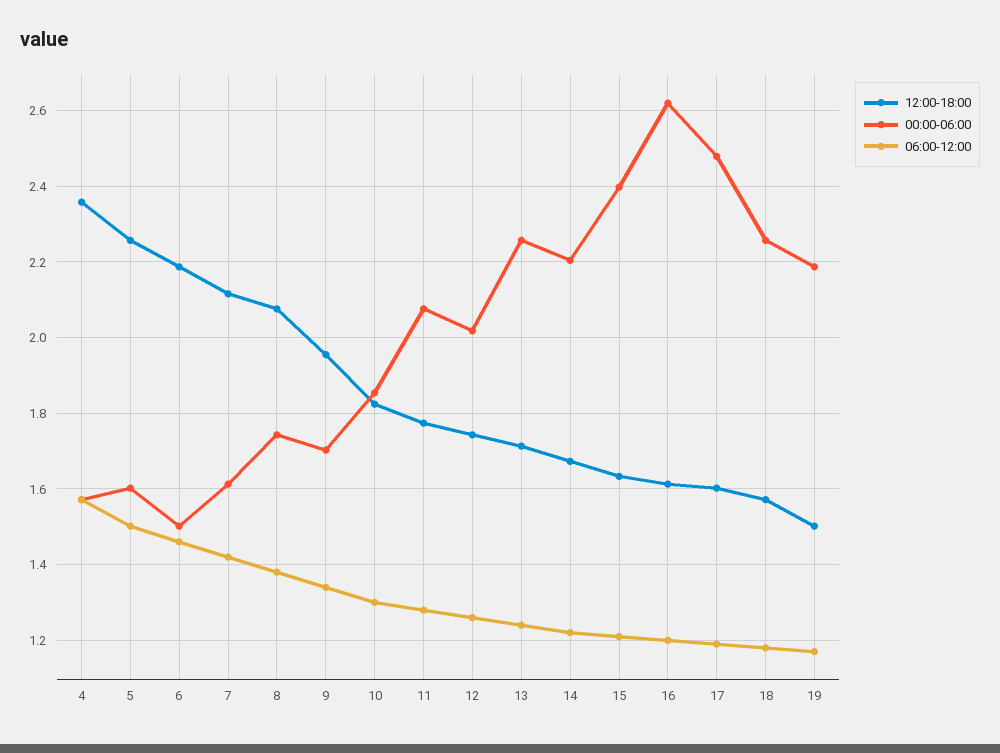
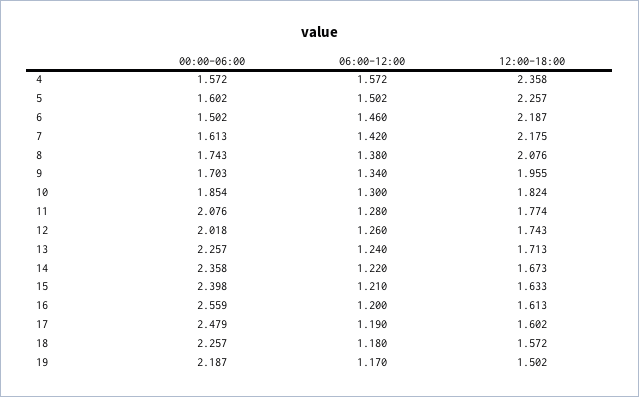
12:00-18:00, 7: 2.12 -> 2.175
00:00-06:00, 14: 2.2 -> 2.358
00:00-06:00, 16: 2.62 -> 2.559

